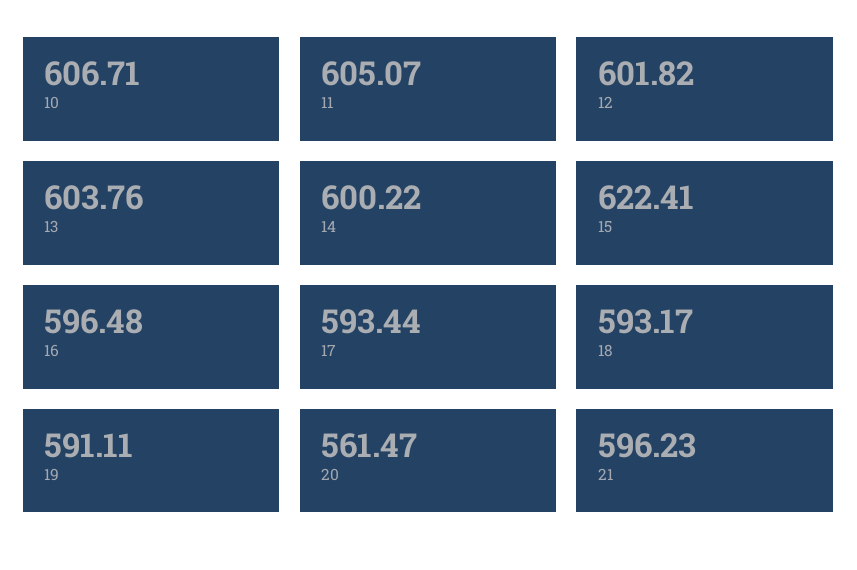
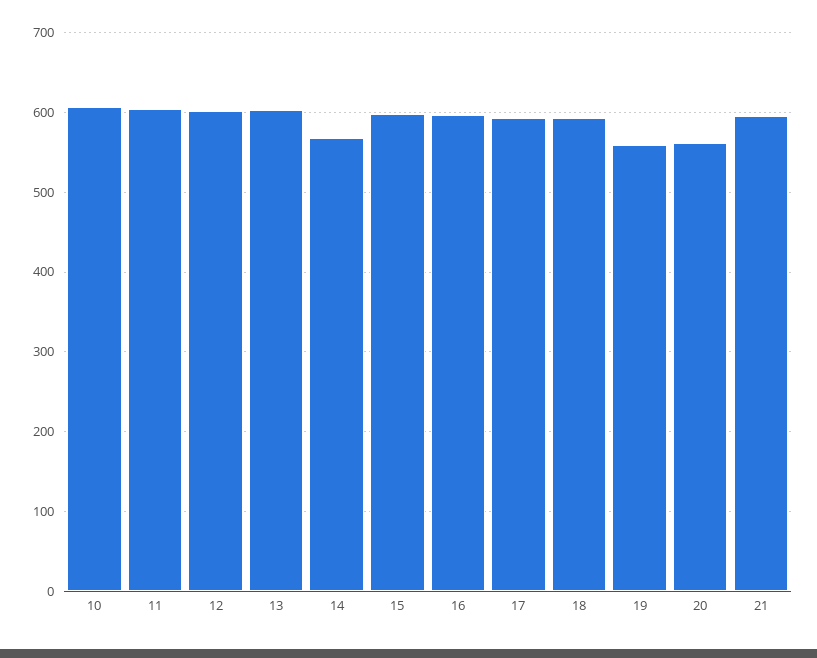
14: 600.22 -> 570
15: 622.41 -> 600
19: 591.11 -> 560

